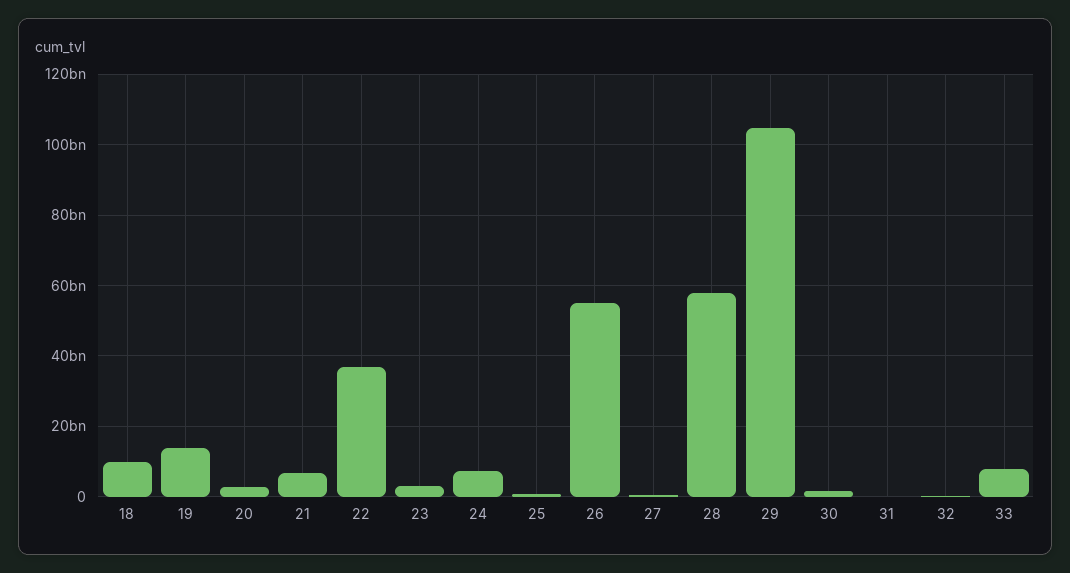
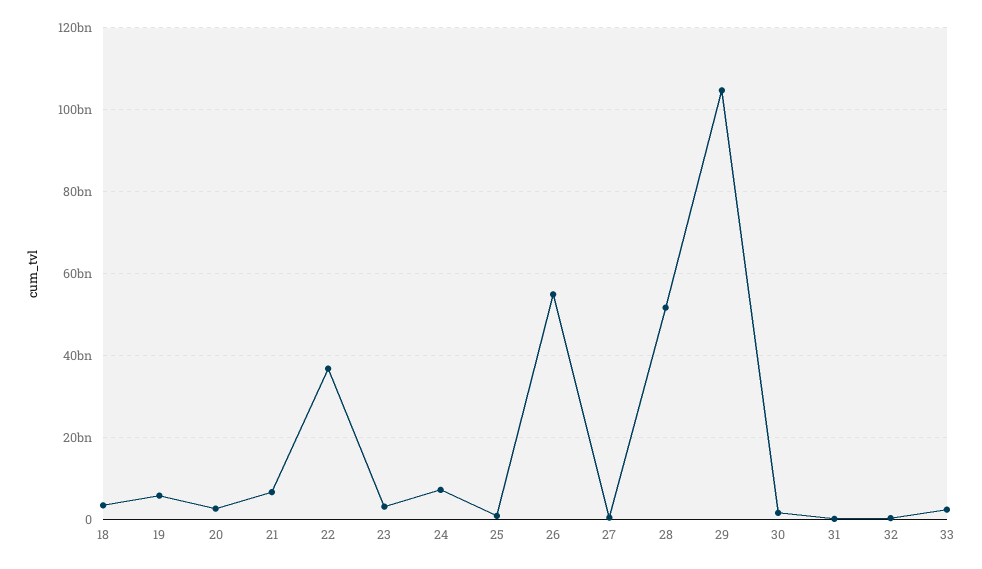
18: 10000000000 -> 4000000000
19: 14000000000 -> 6000000000
28: 58000000000 -> 52000000000
33: 8000000000 -> 2000000000

